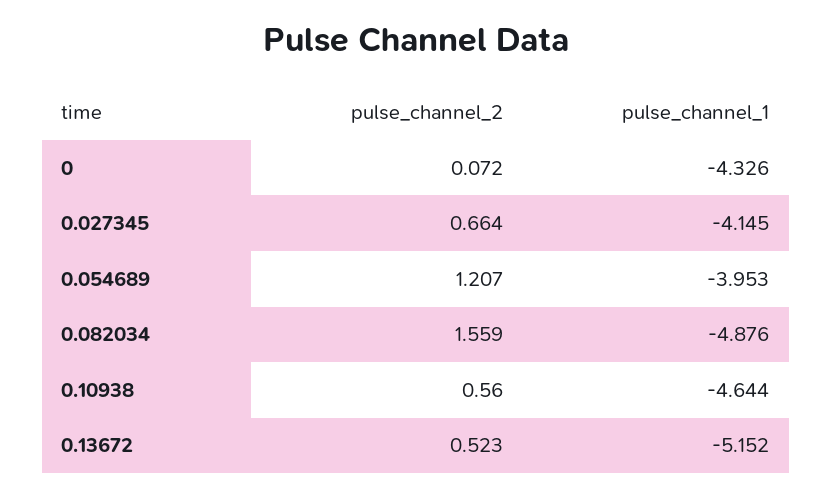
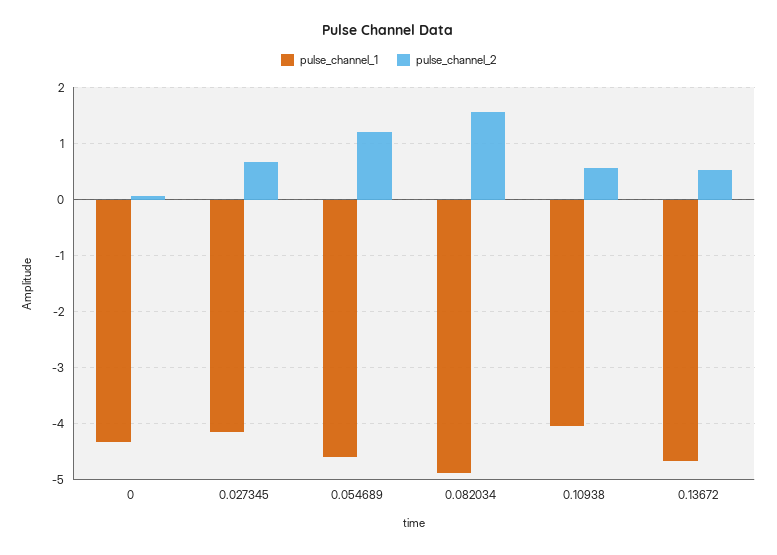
pulse_channel_1, 0.054689: -3.953 -> -4.6
pulse_channel_1, 0.10938: -4.644 -> -4
pulse_channel_1, 0.13672: -5.152 -> -4.6

